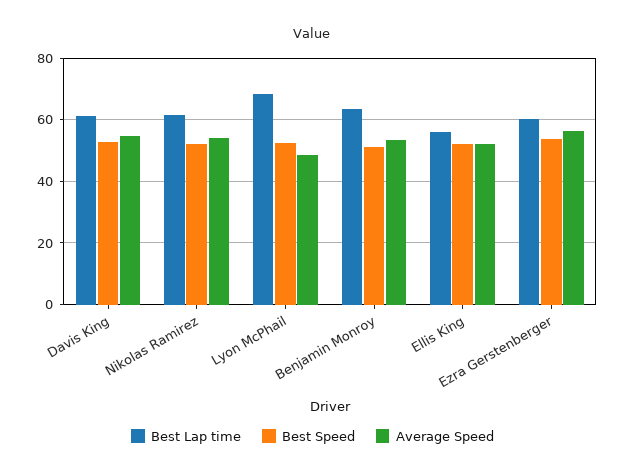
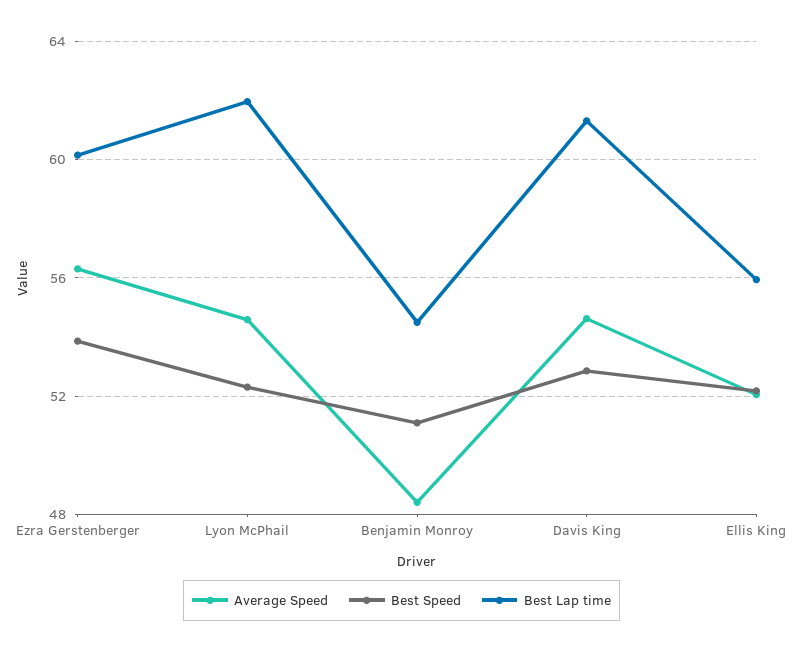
Best Lap time, Nikolas Ramirez: 62 -> none
Best Speed, Nikolas Ramirez: 52 -> none
Average Speed, Nikolas Ramirez: 54 -> none
Best Lap time, Lyon McPhail: 68 -> 62
Average Speed, Lyon McPhail: 48 -> 54.5
Best Lap time, Benjamin Monroy: 64 -> 54.5
Average Speed, Benjamin Monroy: 54 -> 48.5

